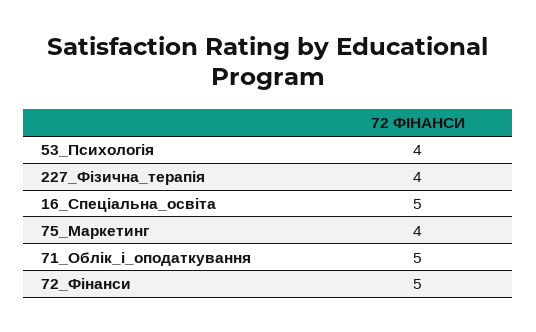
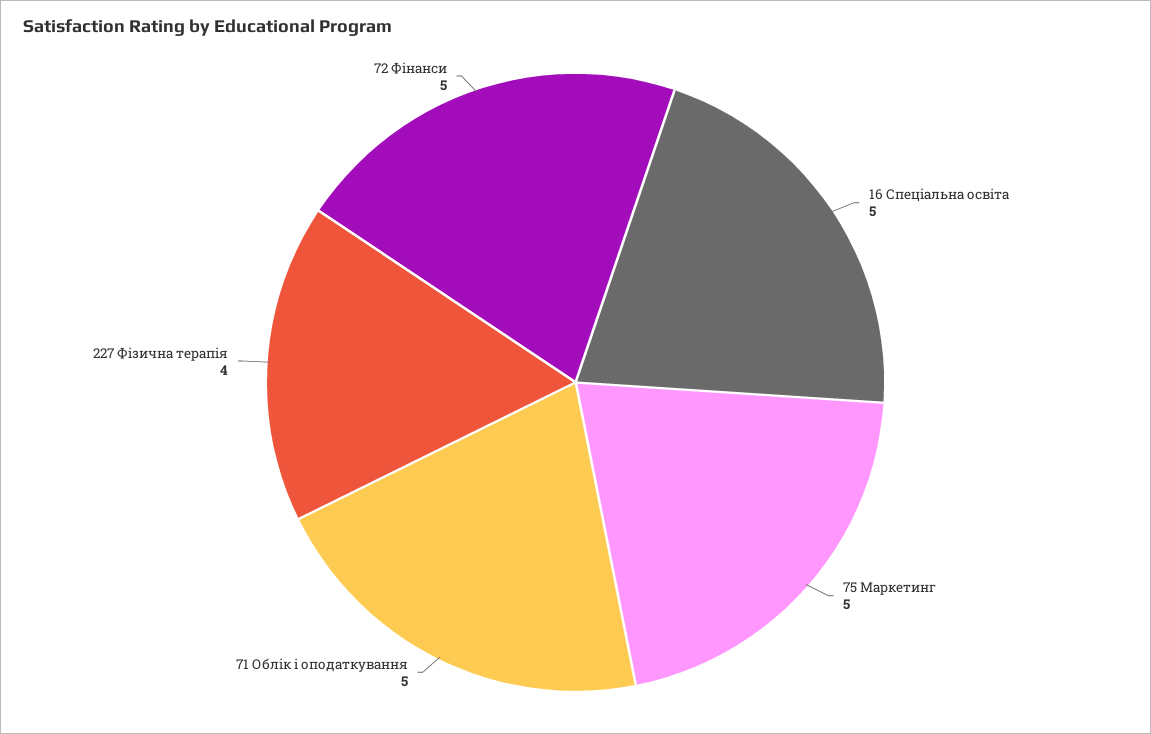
53_Психологія: 4 -> none
75_Маркетинг: 4 -> 5

